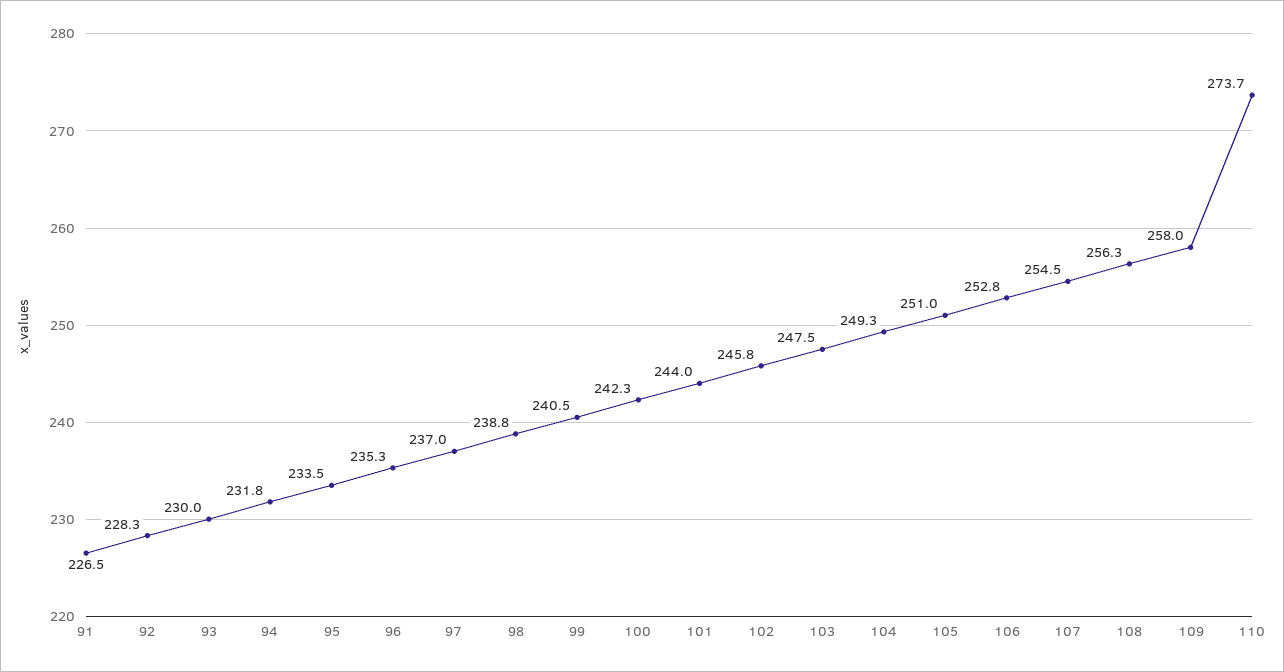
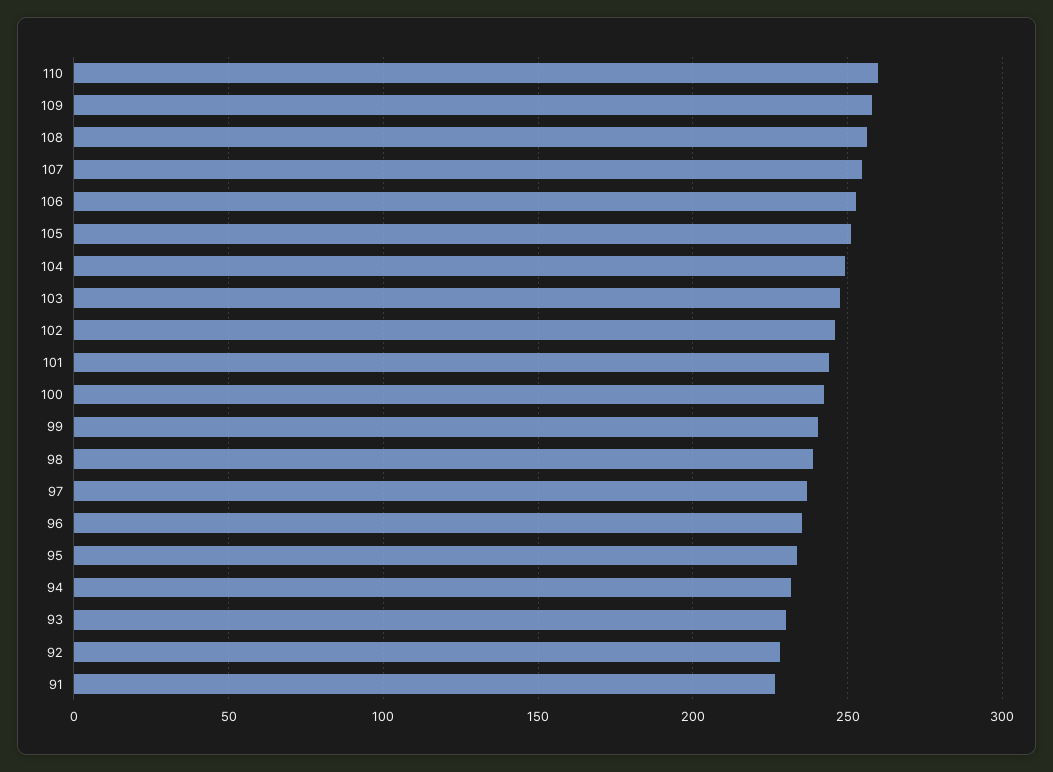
110: 273.7 -> 260

